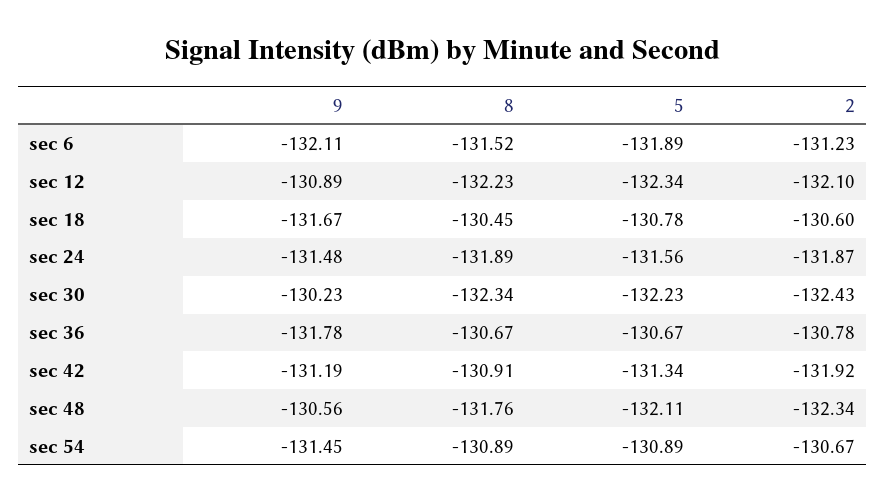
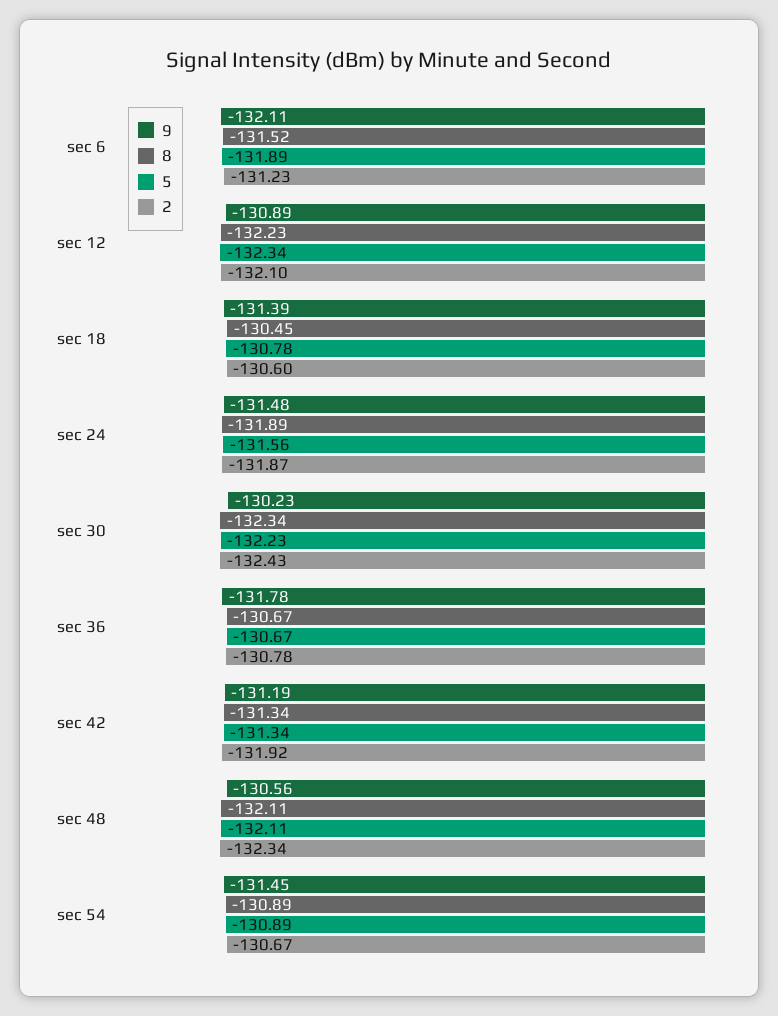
9, sec 18: -131.67 -> -131.39
8, sec 42: -130.91 -> -131.34
8, sec 48: -131.76 -> -132.11

